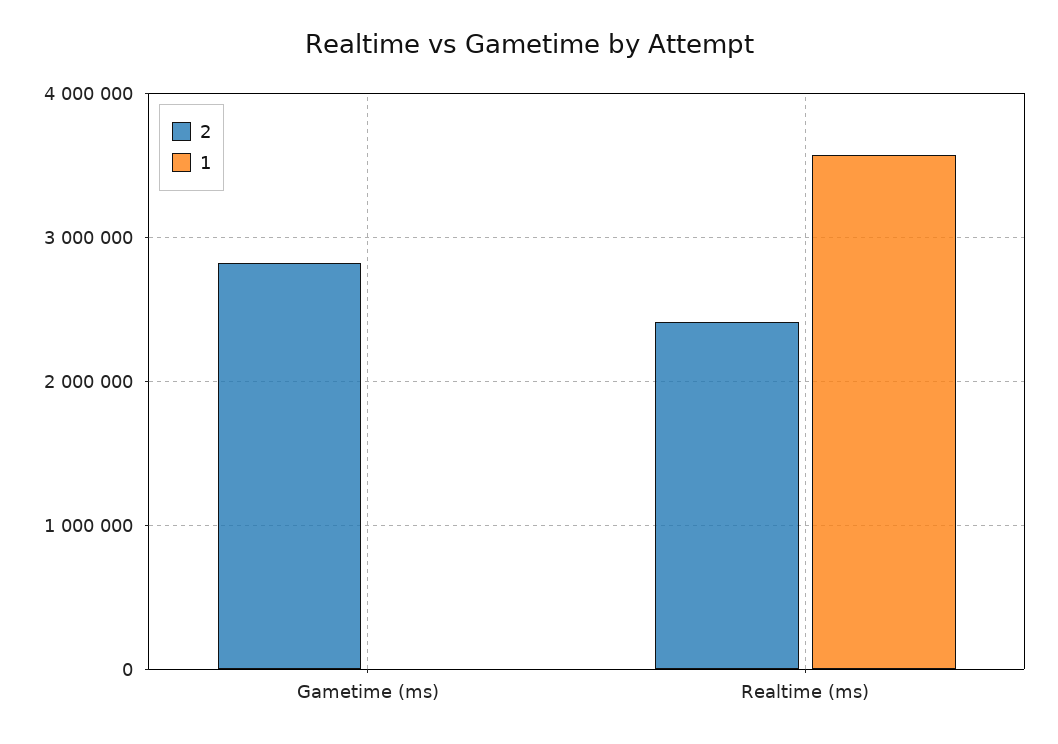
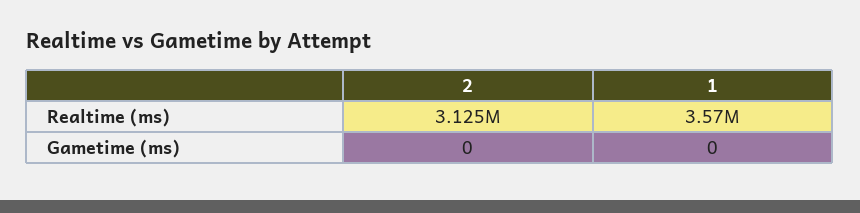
2, Gametime (ms): 2800000 -> 0
2, Realtime (ms): 2400000 -> 3125000

